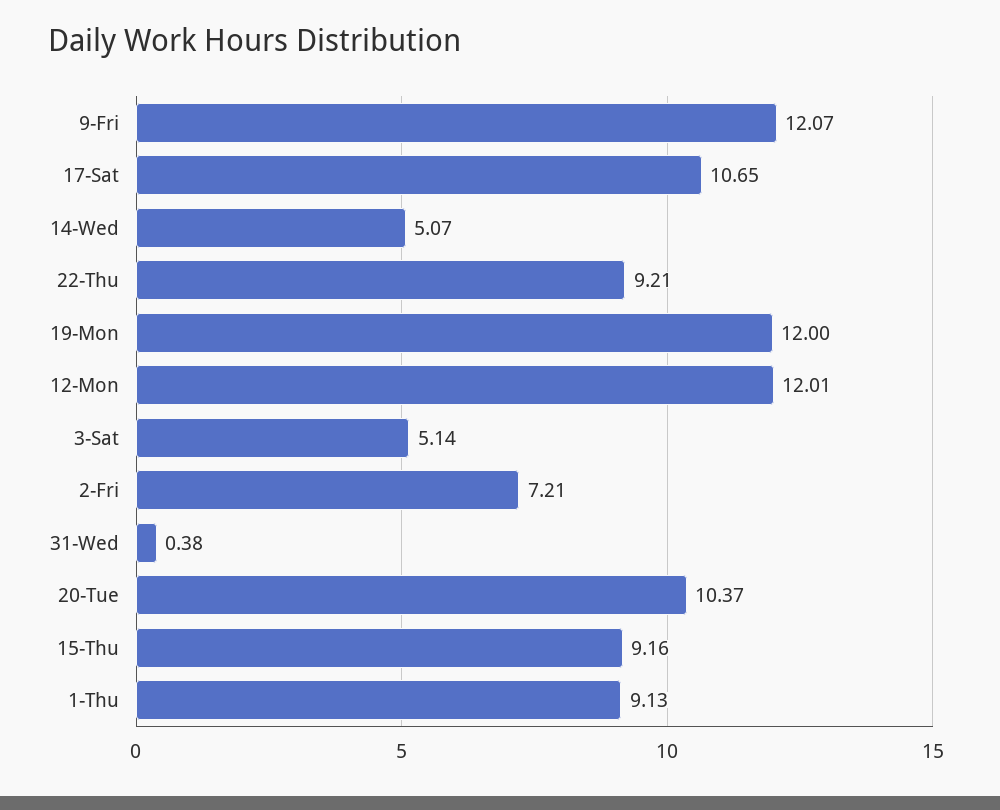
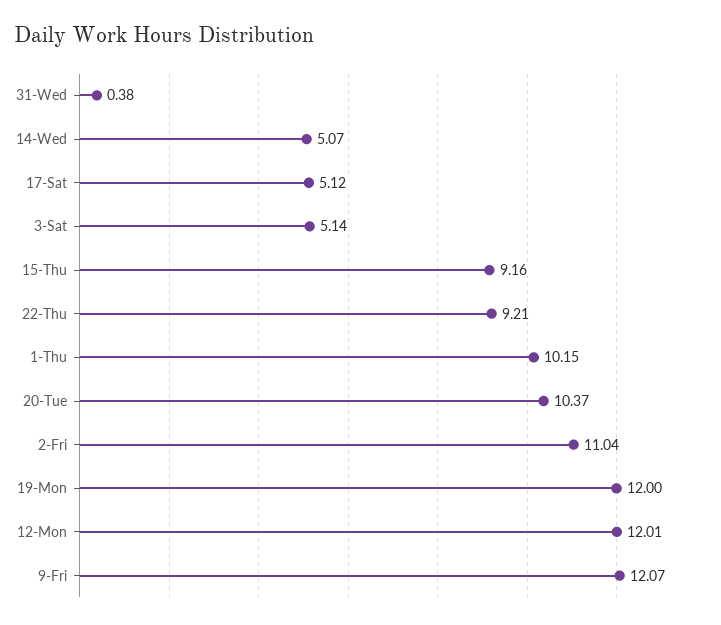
17-Sat: 10.65 -> 5.12
2-Fri: 7.21 -> 11.04
1-Thu: 9.13 -> 10.15

